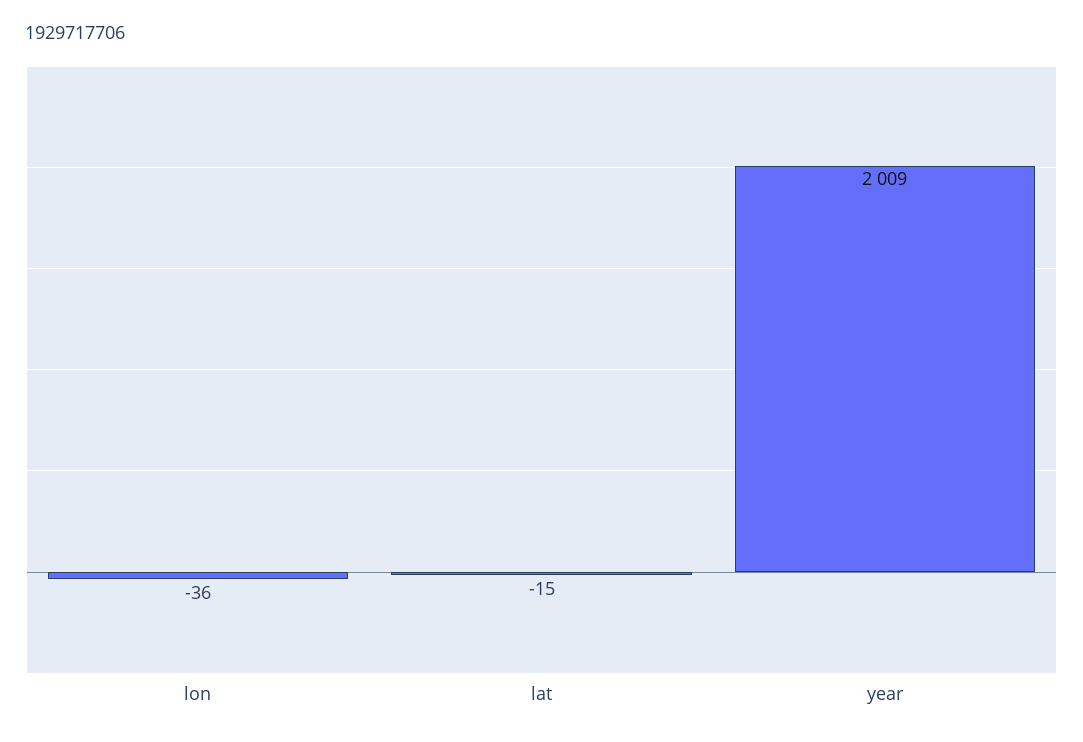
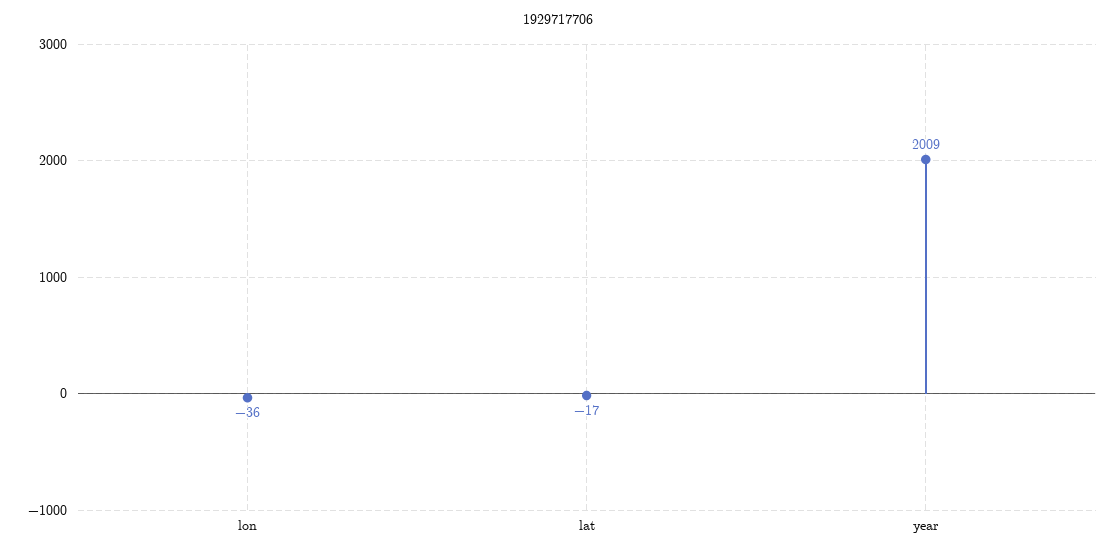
lat: -15 -> -17

